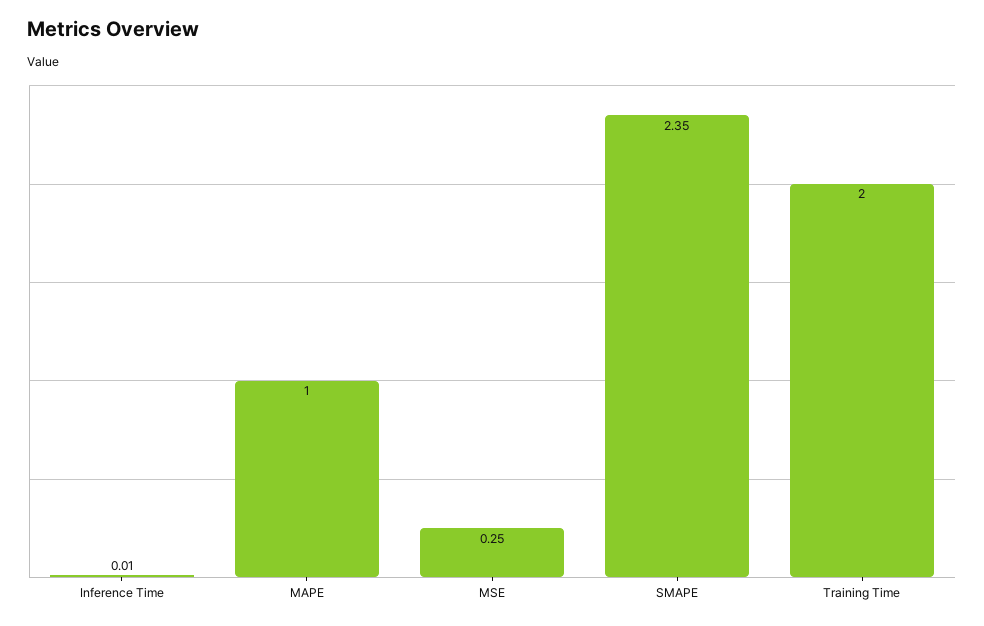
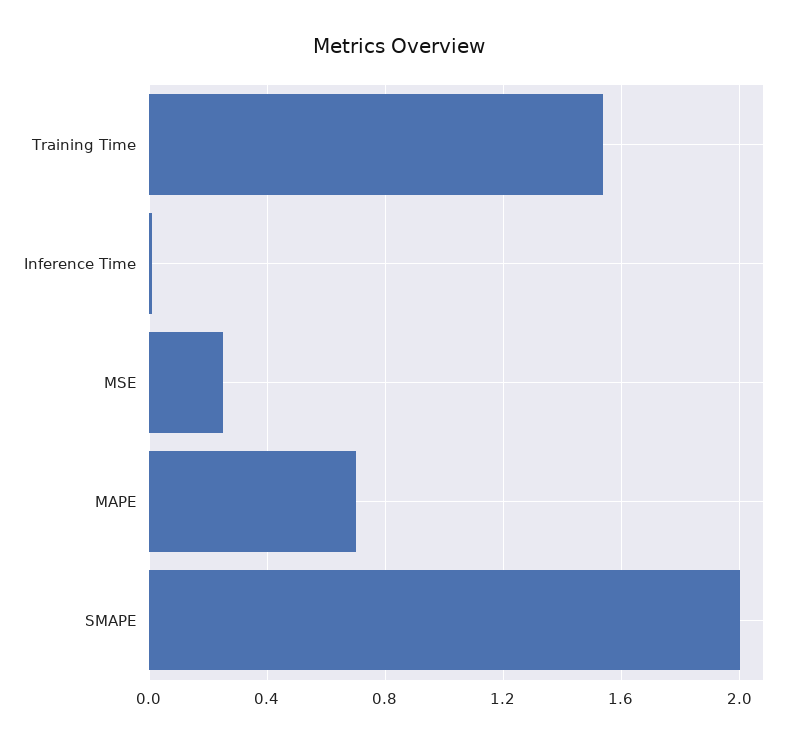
MAPE: 1 -> 0.7
SMAPE: 2.35 -> 2
Training Time: 2 -> 1.55

